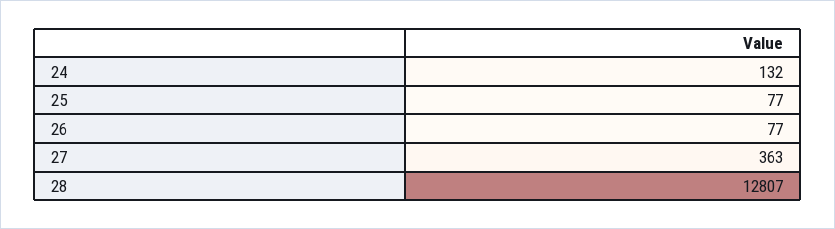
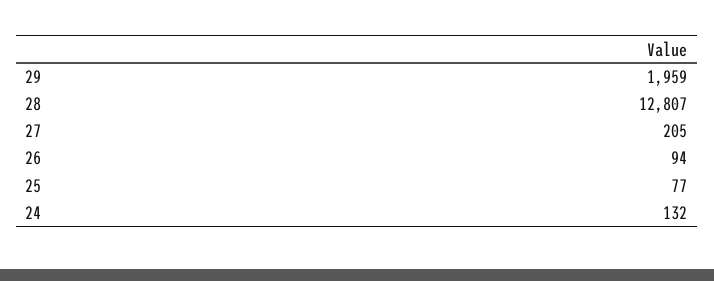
26: 77 -> 94
27: 363 -> 205
29: none -> 1959

